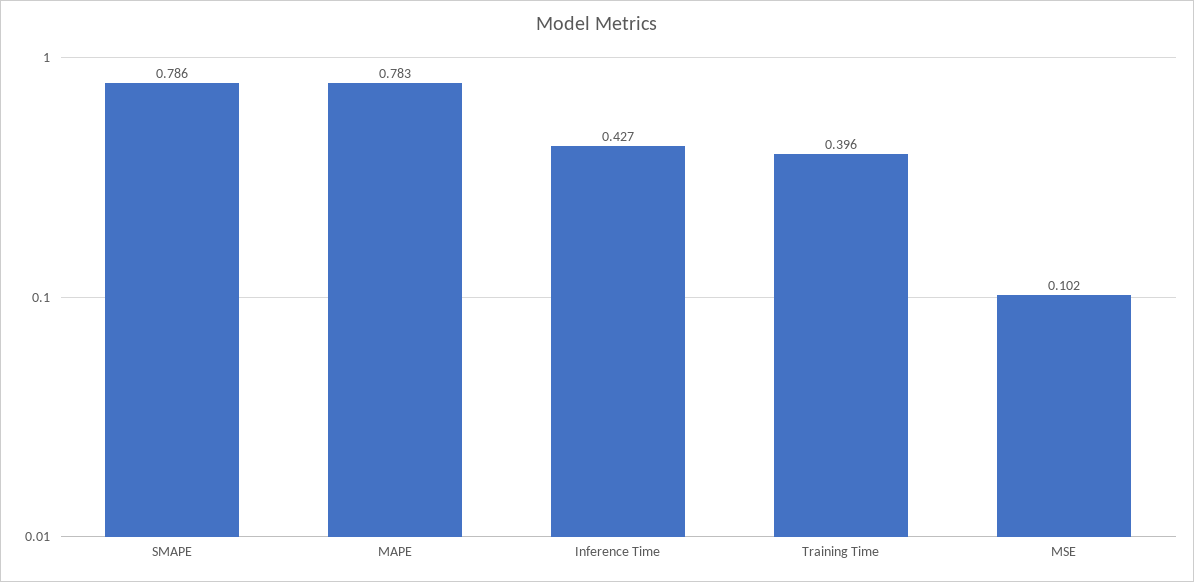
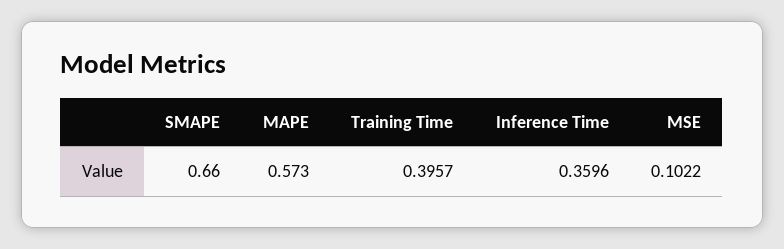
SMAPE: 0.786 -> 0.66
MAPE: 0.783 -> 0.573
Inference Time: 0.427 -> 0.3596

